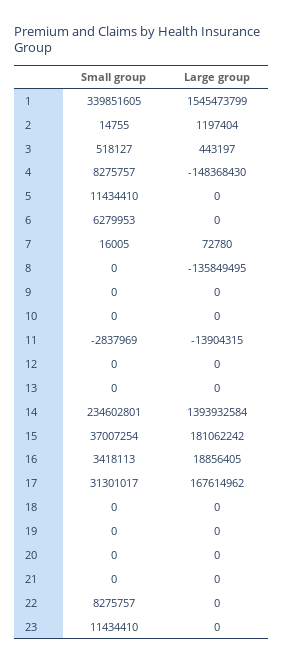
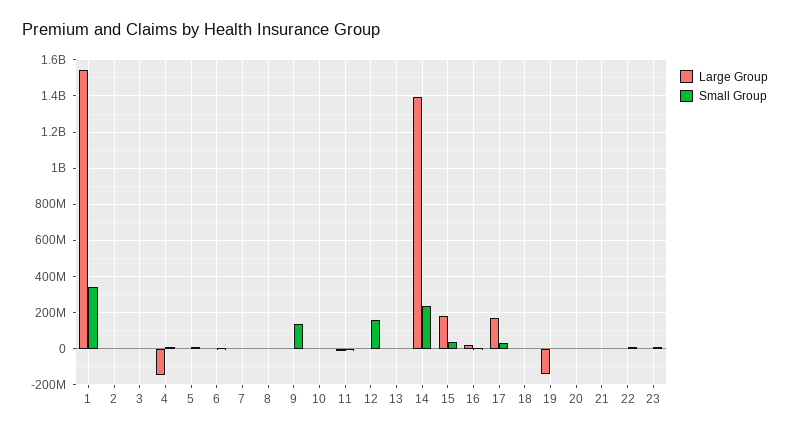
Large group, 8: -135849495 -> 0
Small group, 9: 0 -> 150000000
Small group, 12: 0 -> 150000000
Large group, 19: 0 -> -150000000

